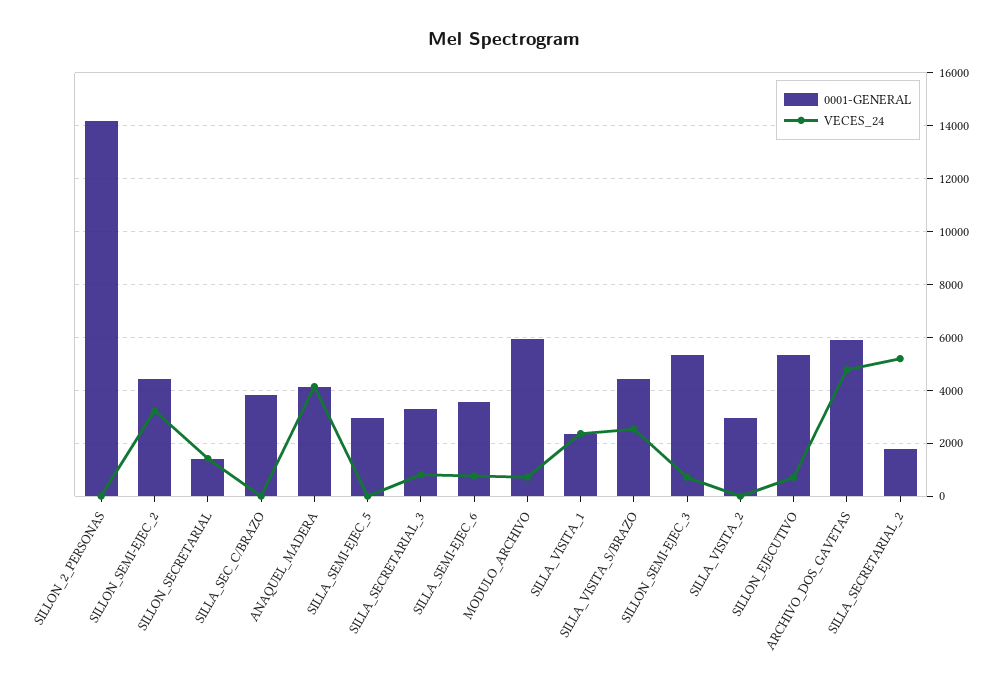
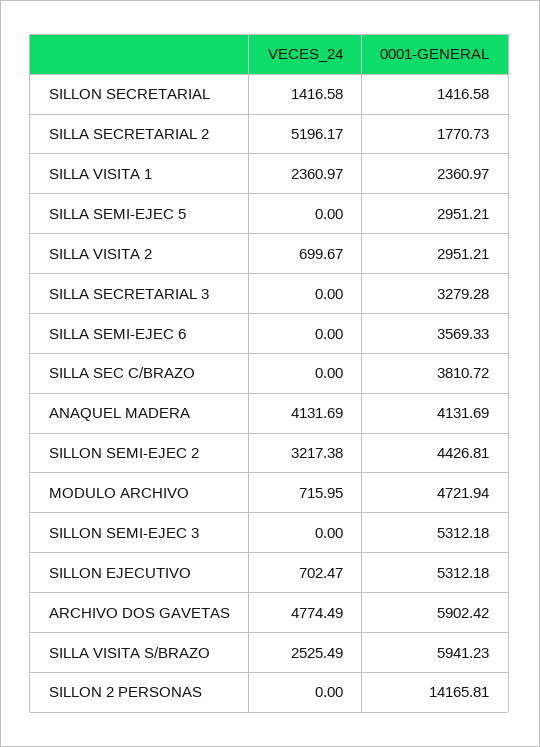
VECES_24, SILLA_SECRETARIAL_3: 750 -> 0
VECES_24, SILLA_SEMI-EJEC_6: 750 -> 0
0001-GENERAL, MODULO_ARCHIVO: 6000 -> 4721.94
0001-GENERAL, SILLA_VISITA_S/BRAZO: 4500 -> 5941.23
VECES_24, SILLON_SEMI-EJEC_3: 750 -> 0
VECES_24, SILLA_VISITA_2: 0 -> 699.67

